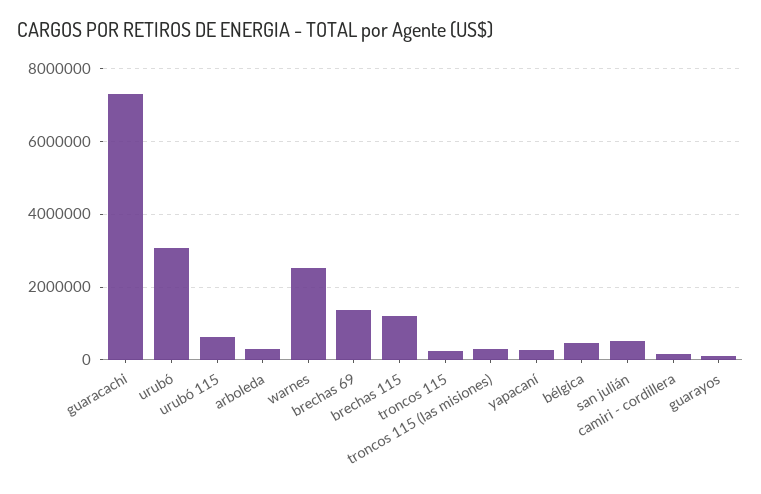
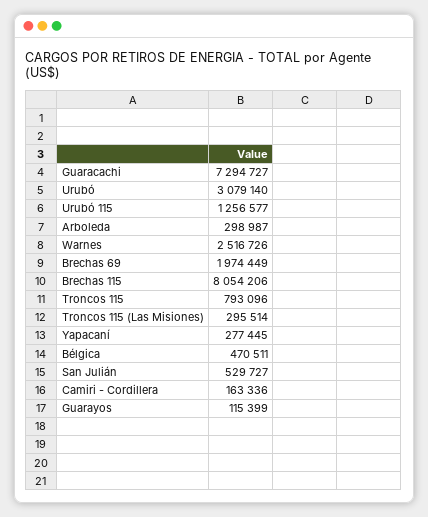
urubó 115: 600000 -> 1256577
brechas 69: 1400000 -> 1974449
brechas 115: 1200000 -> 8054206
troncos 115: 200000 -> 793096

